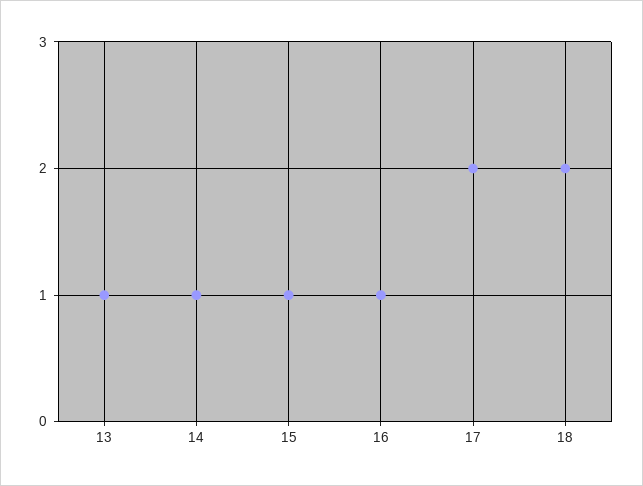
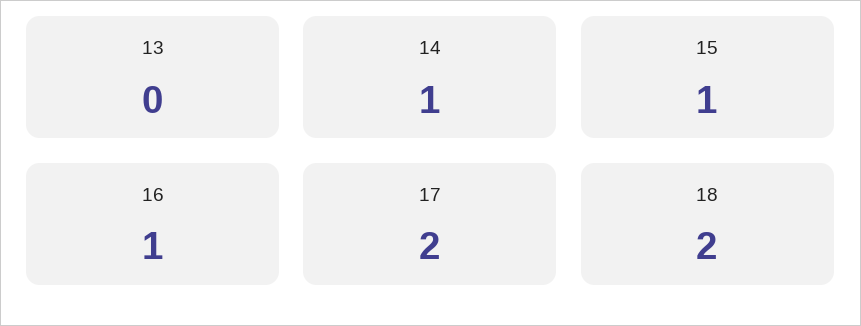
13: 1 -> 0

